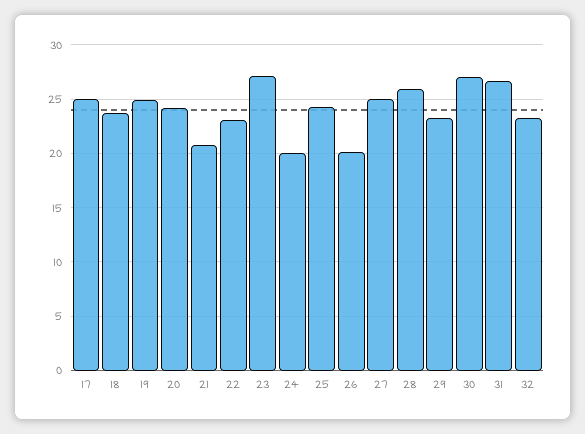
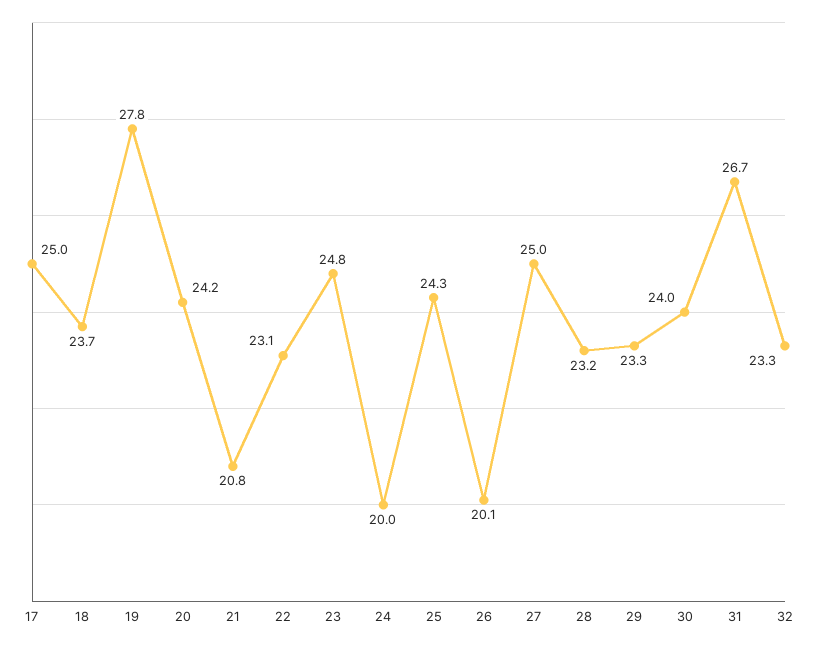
19: 25 -> 27.8
23: 27 -> 24.8
28: 26 -> 23.2
30: 27 -> 24

